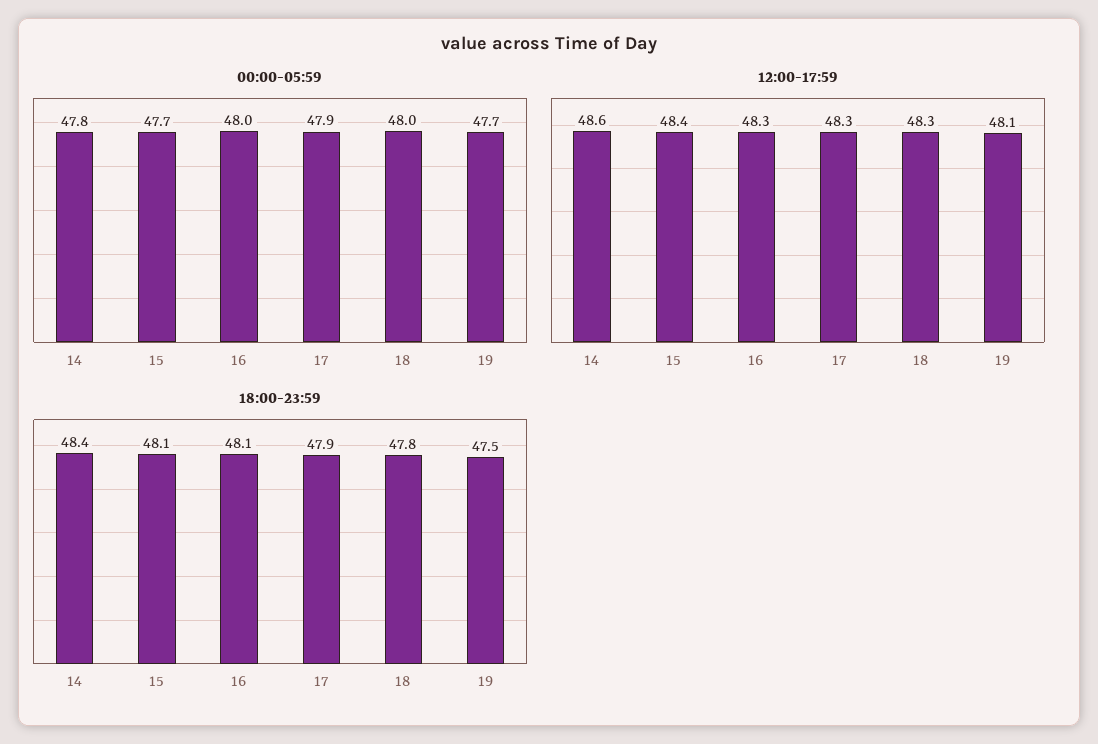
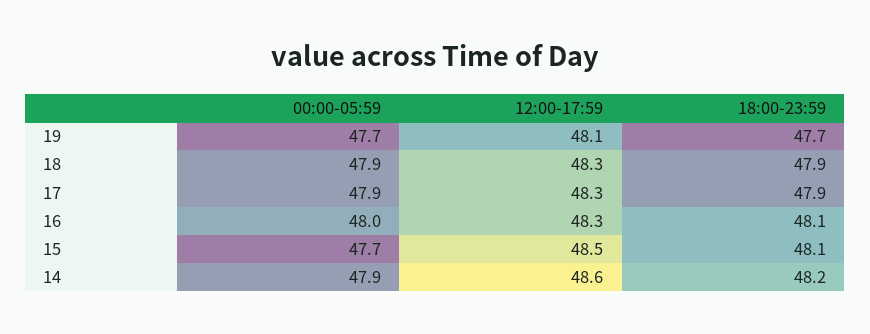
00:00-05:59, 14: 47.8 -> 47.9
00:00-05:59, 18: 48 -> 47.9
12:00-17:59, 15: 48.4 -> 48.5
18:00-23:59, 14: 48.4 -> 48.2
18:00-23:59, 18: 47.8 -> 47.9
18:00-23:59, 19: 47.5 -> 47.7

